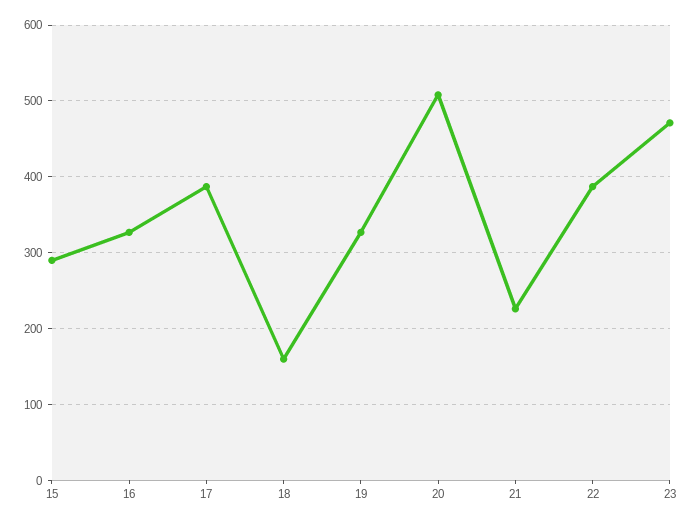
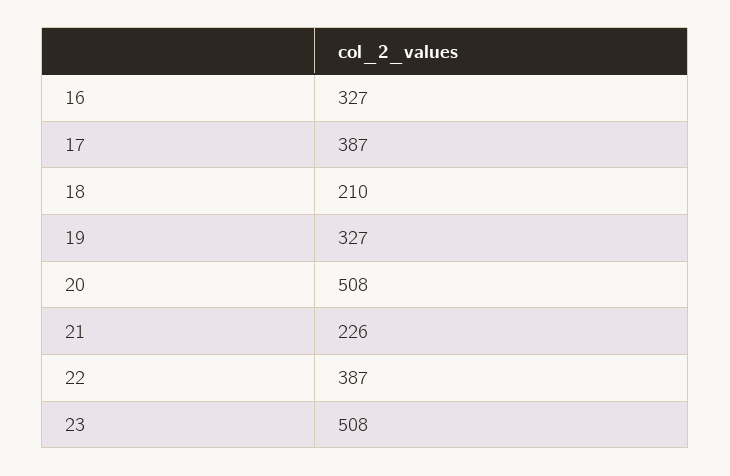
15: 290 -> none
18: 160 -> 210
23: 470 -> 508

